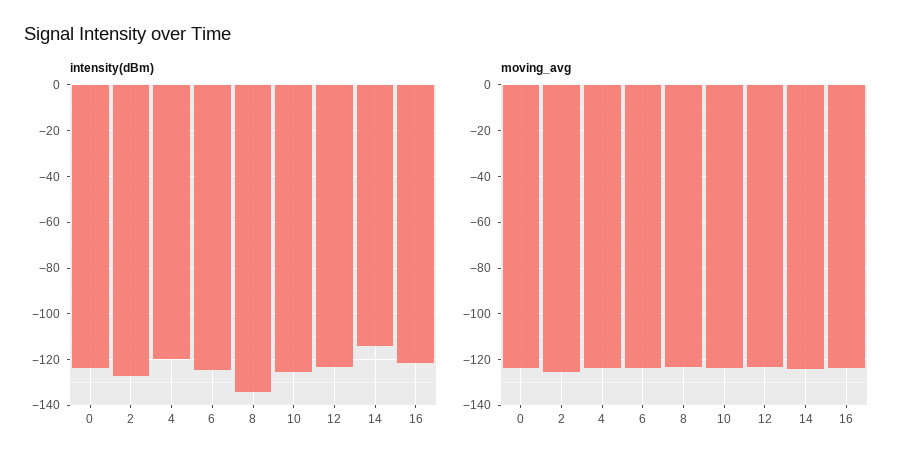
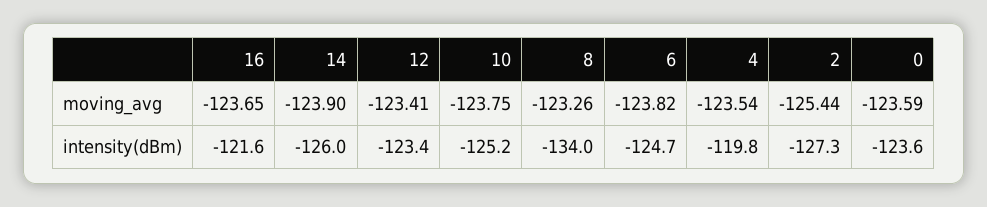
intensity(dBm), 14: -115 -> -126

